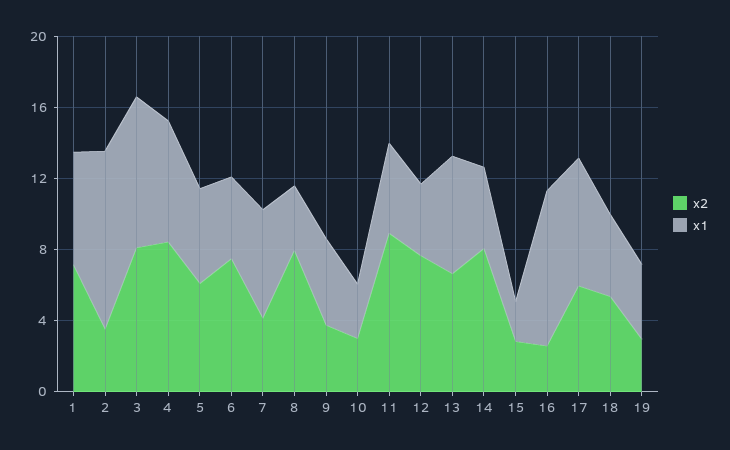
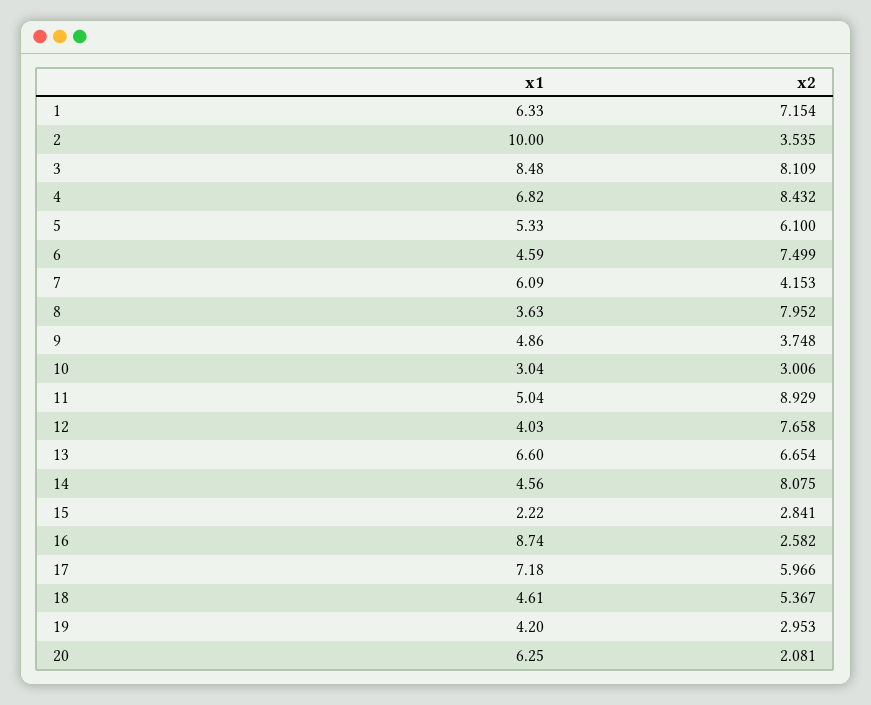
x1, 20: none -> 6.25
x2, 20: none -> 2.081

